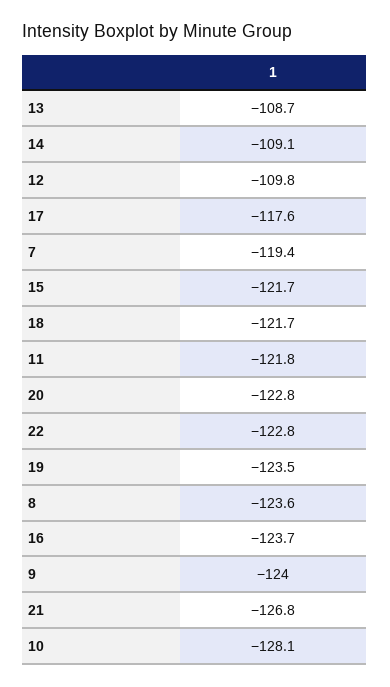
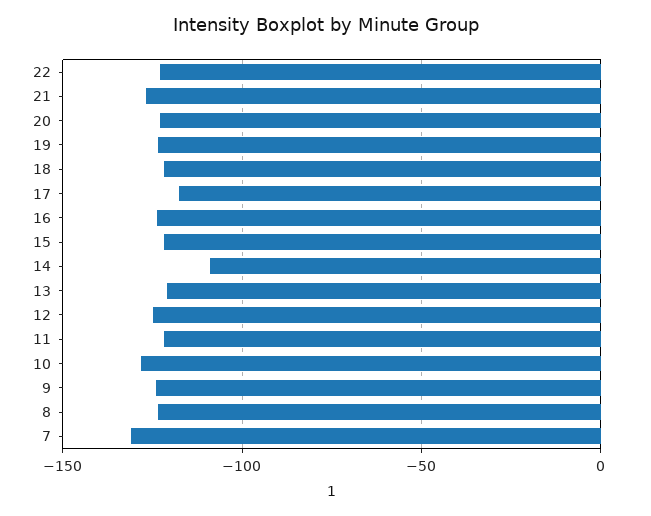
13: -108.7 -> -120
12: -109.8 -> -125
7: -119.4 -> -130

